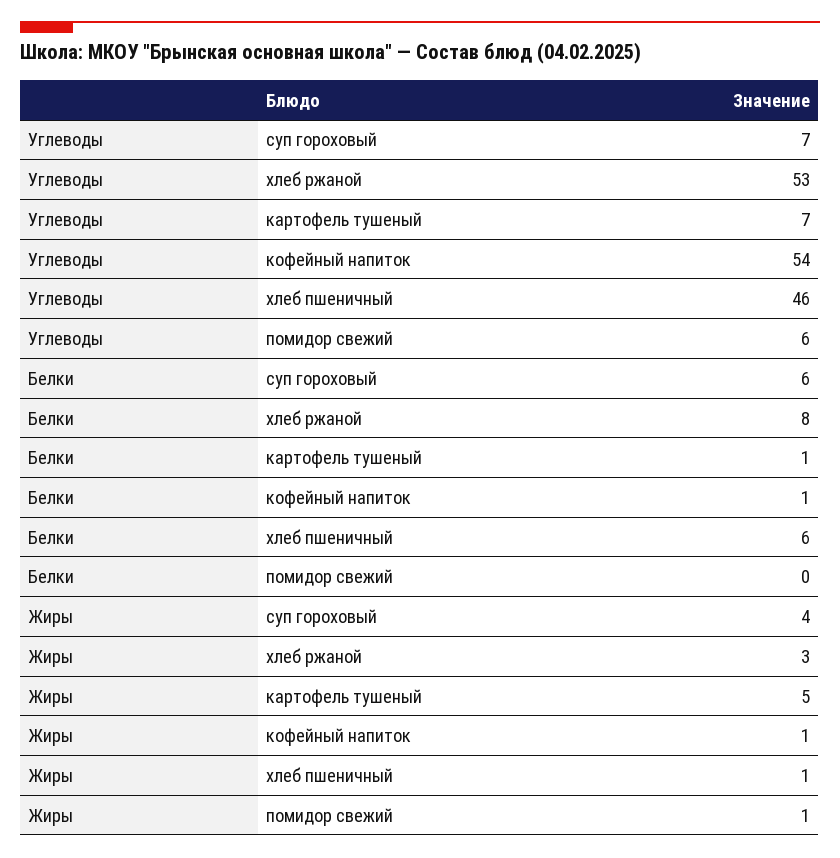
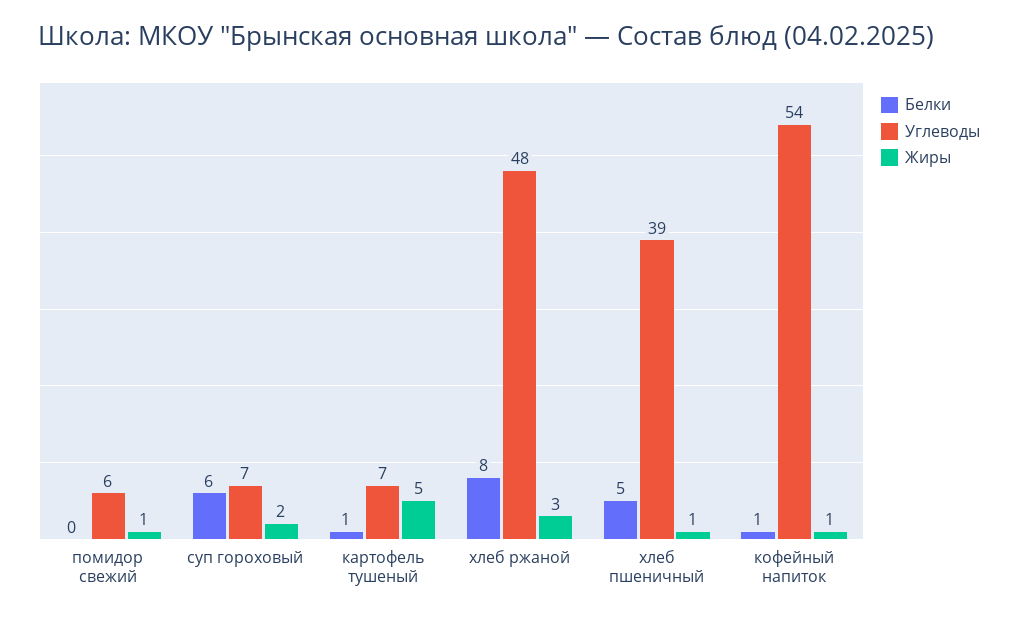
Углеводы, хлеб ржаной: 53 -> 48
Углеводы, хлеб пшеничный: 46 -> 39
Белки, хлеб пшеничный: 6 -> 5
Жиры, суп гороховый: 4 -> 2

